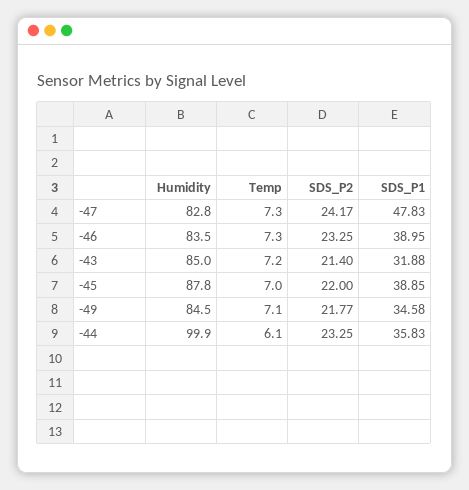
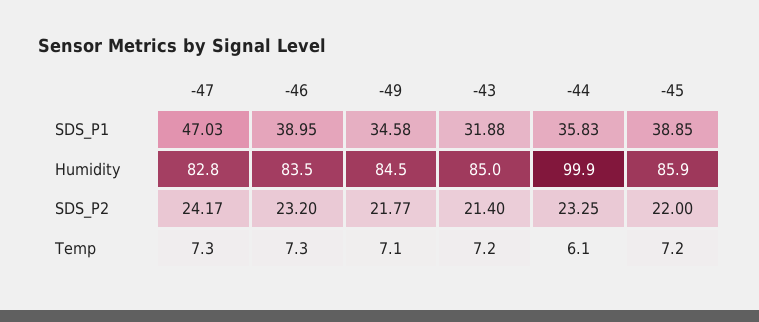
SDS_P1, -47: 47.83 -> 47.03
SDS_P2, -46: 23.25 -> 23.2
Humidity, -45: 87.8 -> 85.9
Temp, -45: 7 -> 7.2

